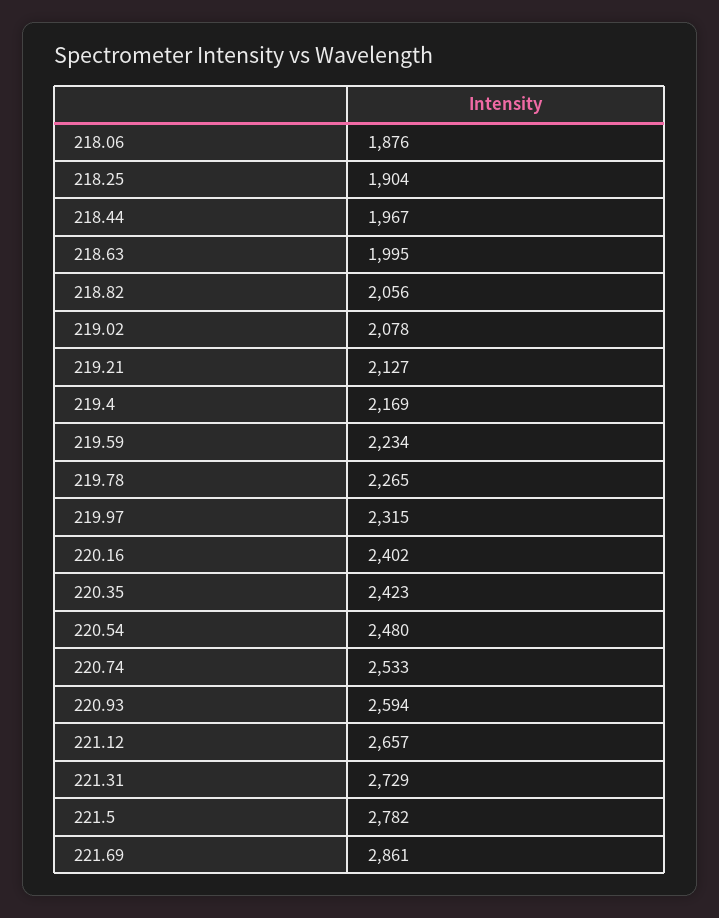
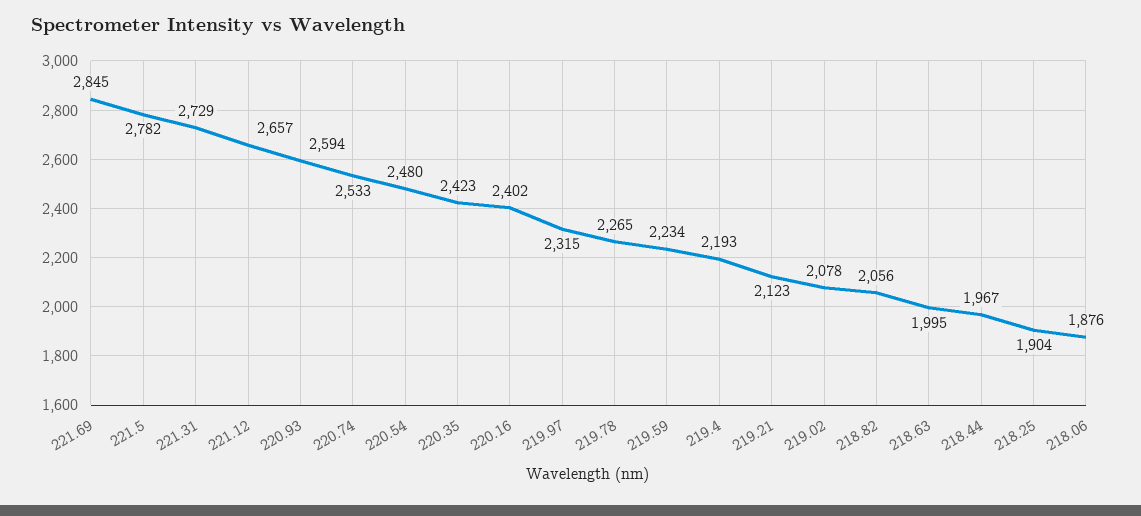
219.21: 2127 -> 2123
219.4: 2169 -> 2193
221.69: 2861 -> 2845

